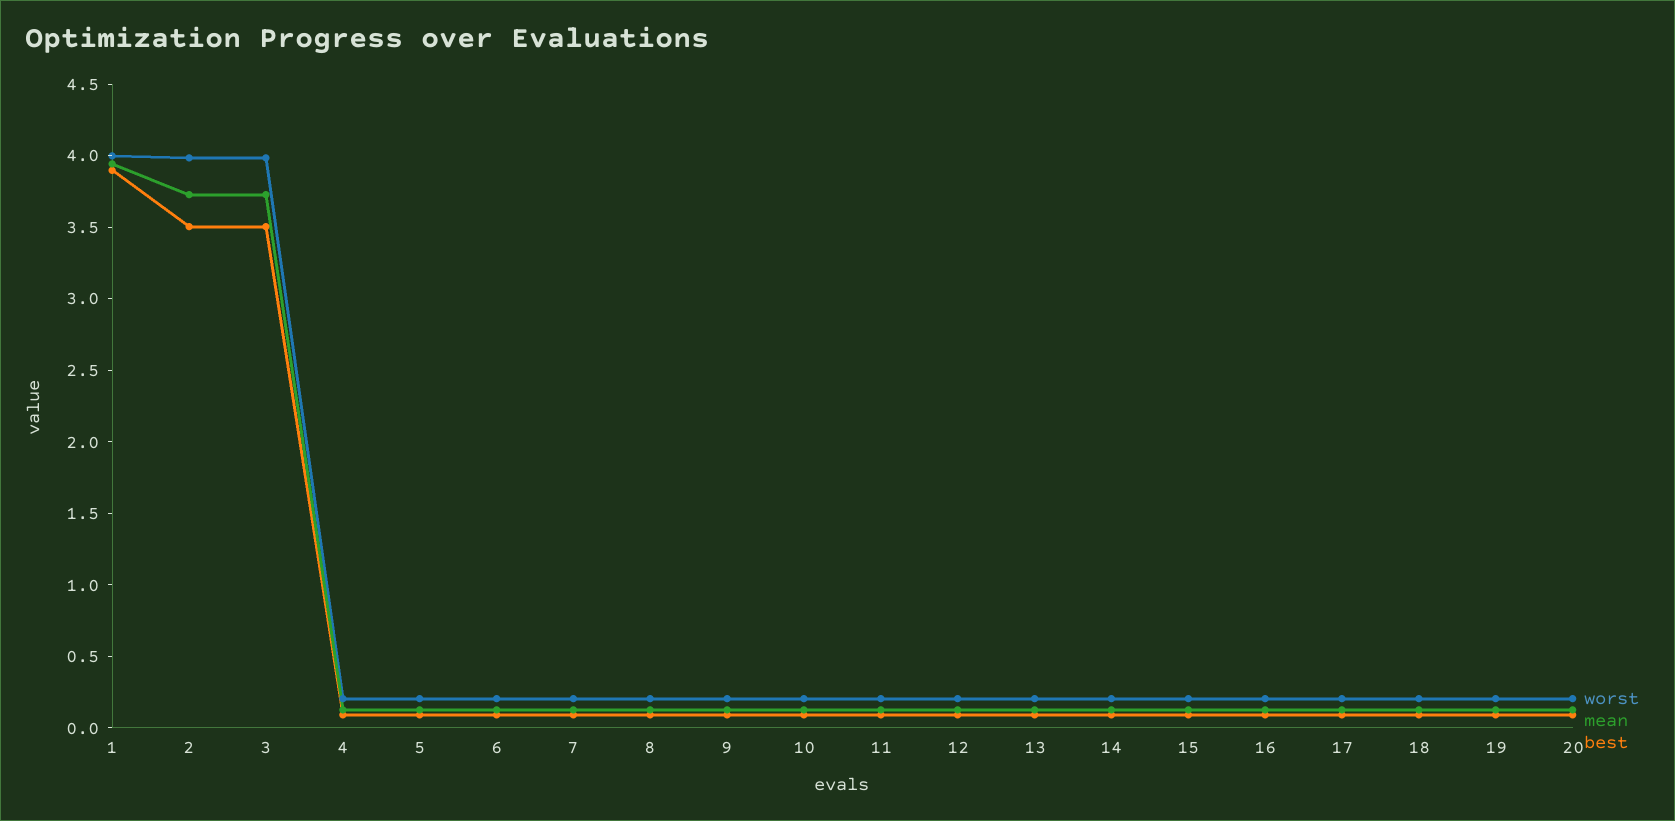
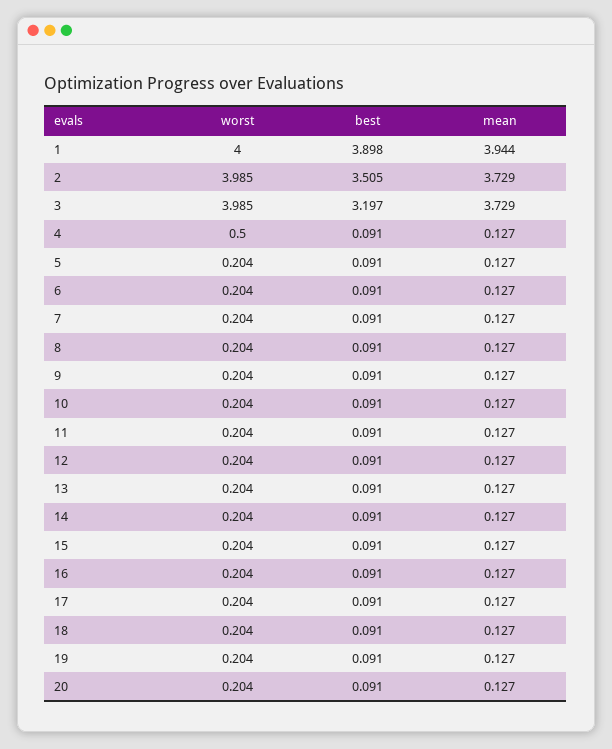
best, 3: 3.5 -> 3.197
worst, 4: 0.2 -> 0.5

